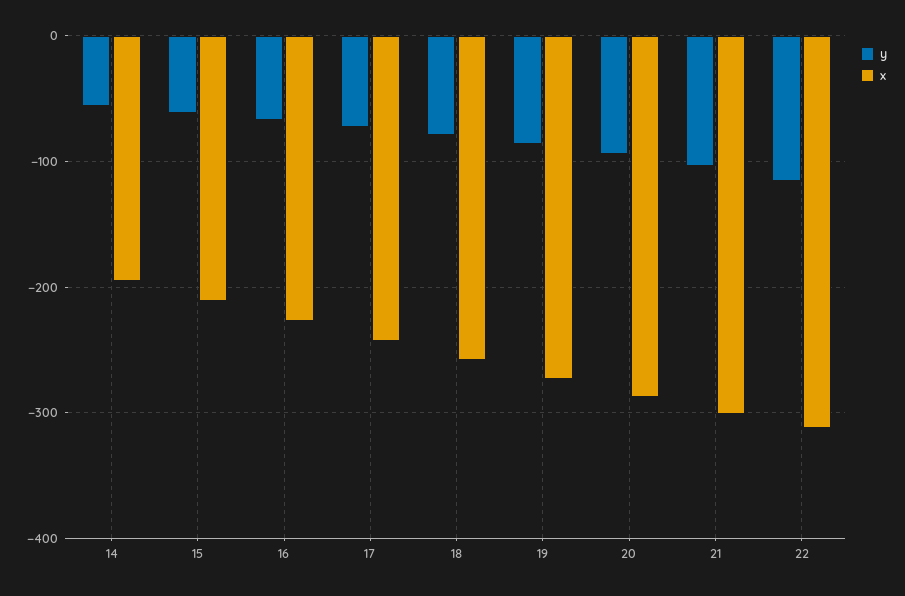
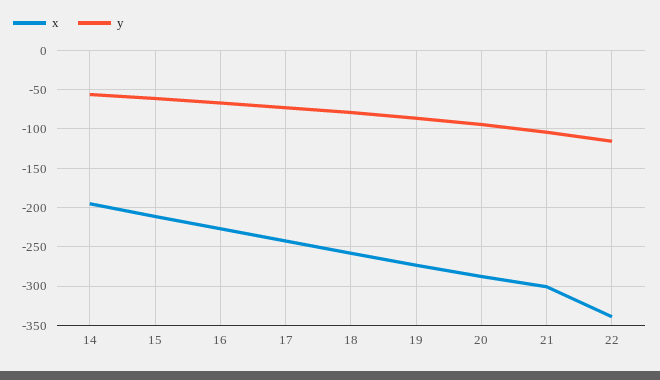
x, 22: -310 -> -340

